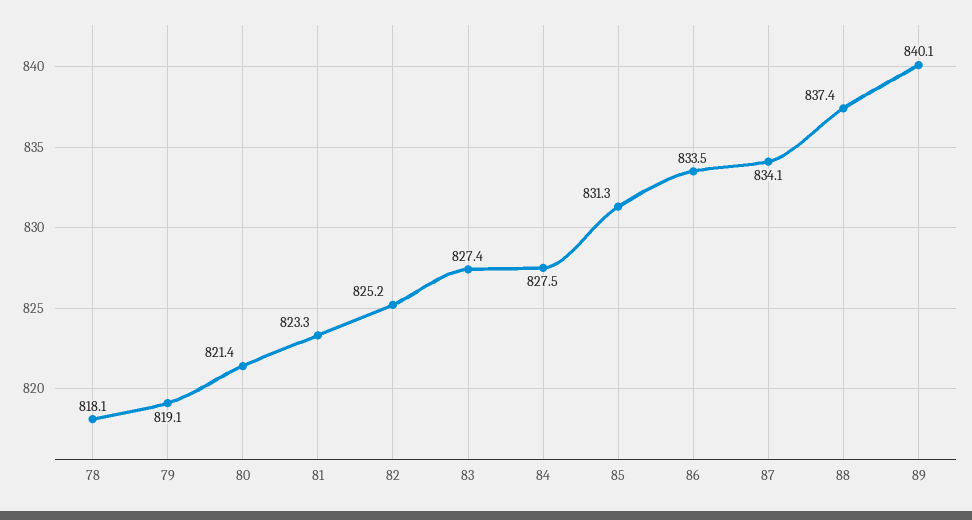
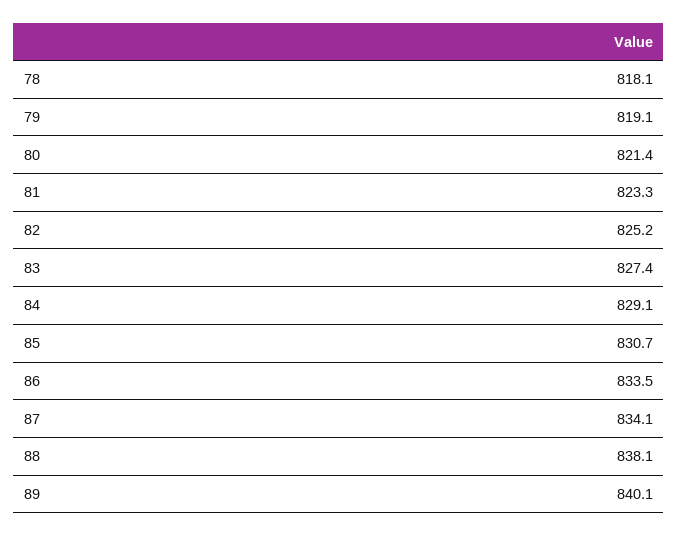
84: 827.5 -> 829.1
85: 831.3 -> 830.7
88: 837.4 -> 838.1

